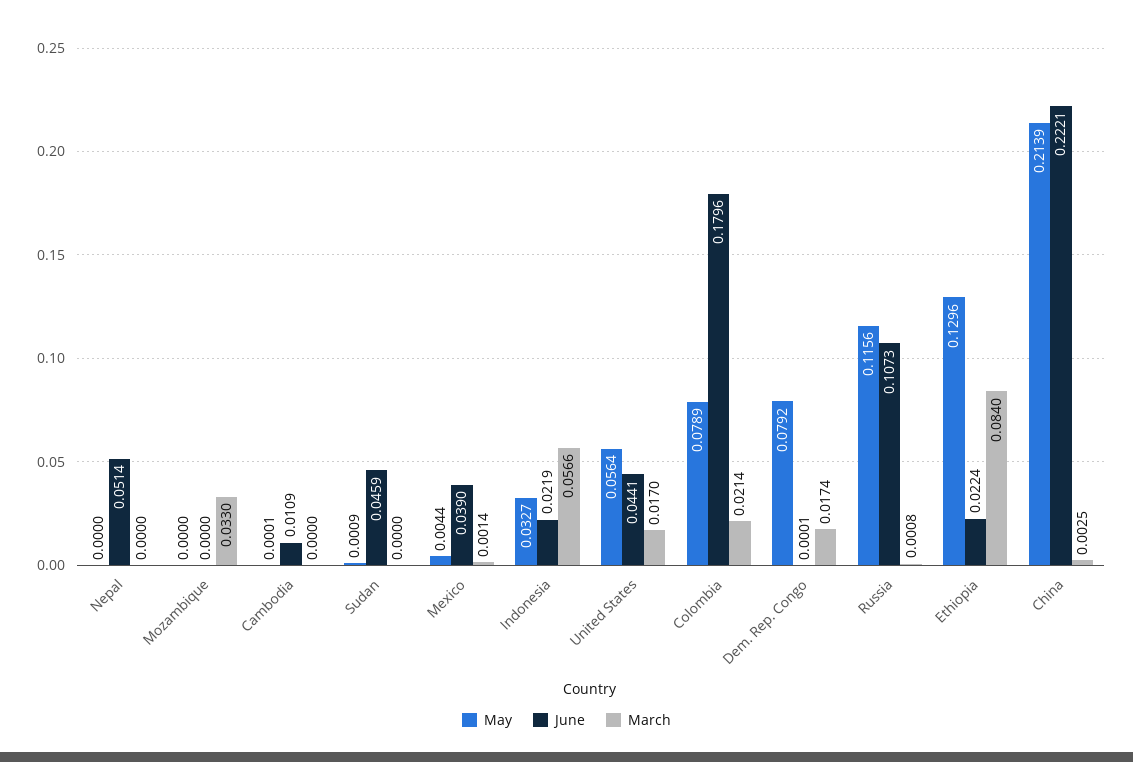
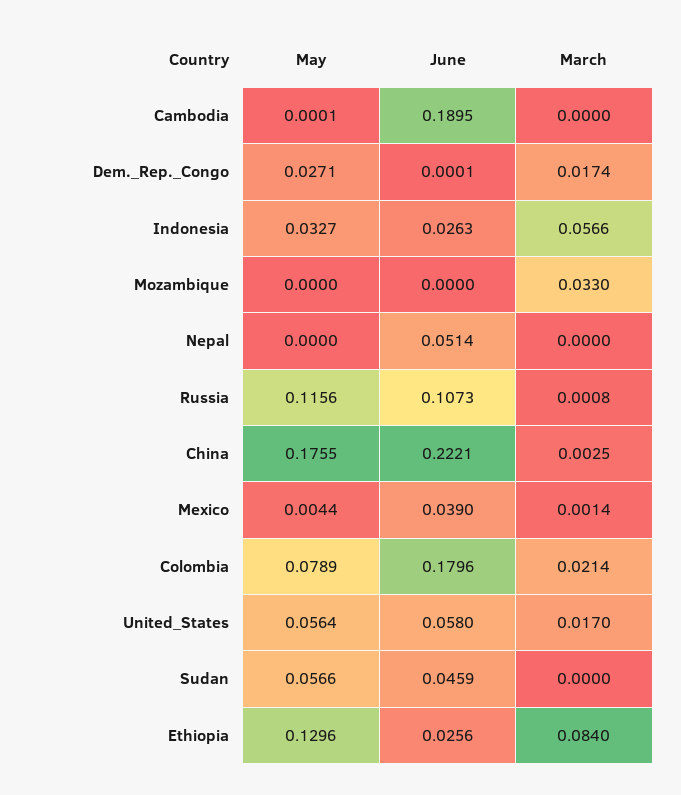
June, Cambodia: 0.0109 -> 0.1895
May, Sudan: 0.0009 -> 0.0566
June, Indonesia: 0.0219 -> 0.0263
June, United States: 0.0441 -> 0.058
May, Dem. Rep. Congo: 0.0792 -> 0.0271
June, Ethiopia: 0.0224 -> 0.0256
May, China: 0.2139 -> 0.1755

